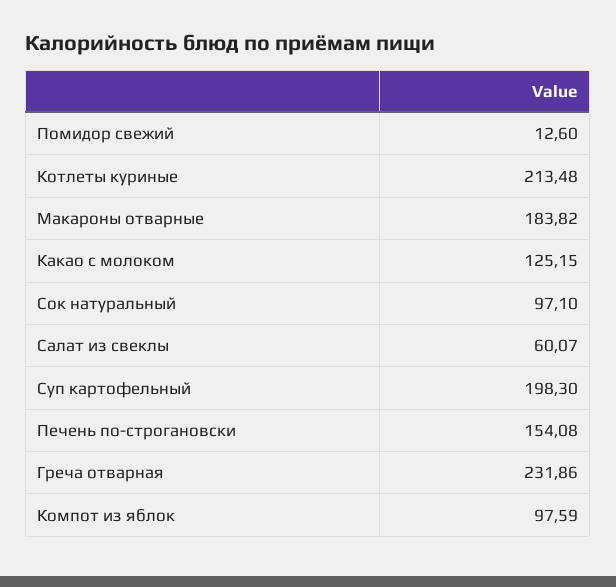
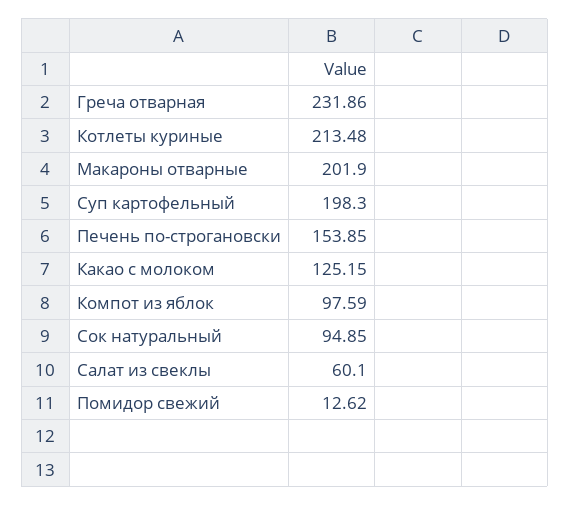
Помидор свежий: 12.6 -> 12.62
Макароны отварные: 183.82 -> 201.9
Сок натуральный: 97.1 -> 94.85
Салат из свеклы: 60.07 -> 60.1
Печень по-строгановски: 154.08 -> 153.85

